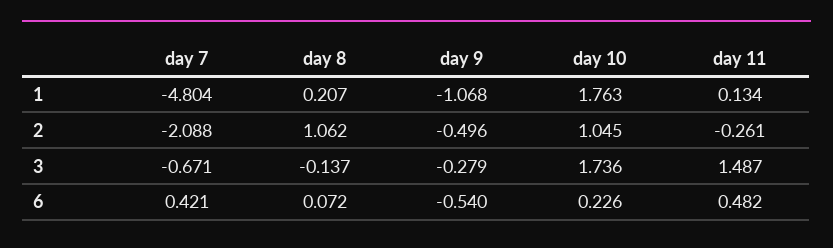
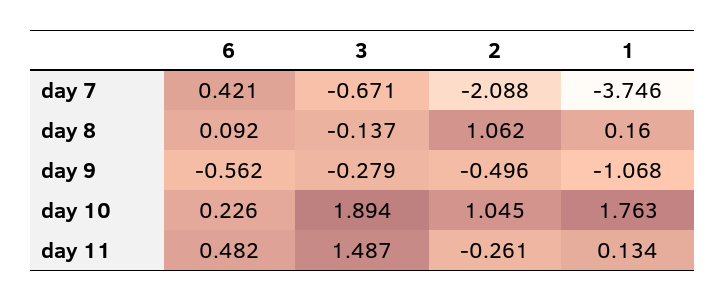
day 7, 1: -4.804 -> -3.746
day 8, 1: 0.207 -> 0.16
day 10, 3: 1.736 -> 1.894
day 8, 6: 0.072 -> 0.092
day 9, 6: -0.54 -> -0.562

